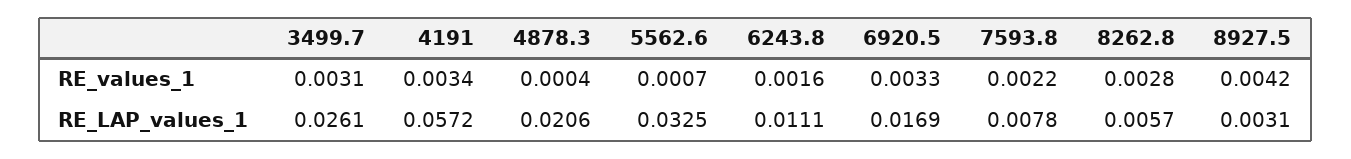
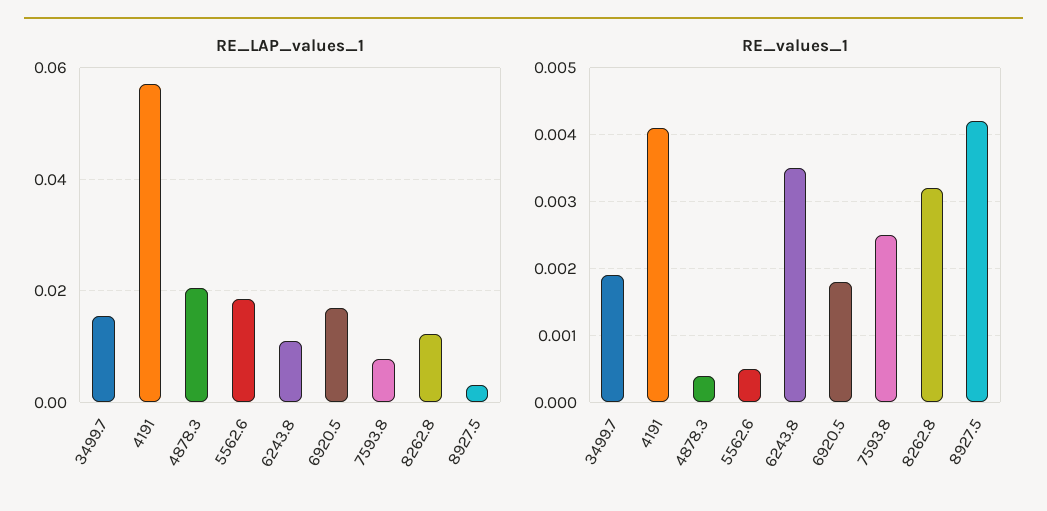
RE_values_1, 3499.7: 0.0031 -> 0.0019
RE_values_1, 4191: 0.0034 -> 0.0041
RE_values_1, 5562.6: 0.0007 -> 0.0005
RE_values_1, 6243.8: 0.0016 -> 0.0035
RE_values_1, 6920.5: 0.0033 -> 0.0018
RE_values_1, 7593.8: 0.0022 -> 0.0025
RE_values_1, 8262.8: 0.0028 -> 0.0032
RE_LAP_values_1, 3499.7: 0.0261 -> 0.016
RE_LAP_values_1, 5562.6: 0.0325 -> 0.018
RE_LAP_values_1, 8262.8: 0.0057 -> 0.012

